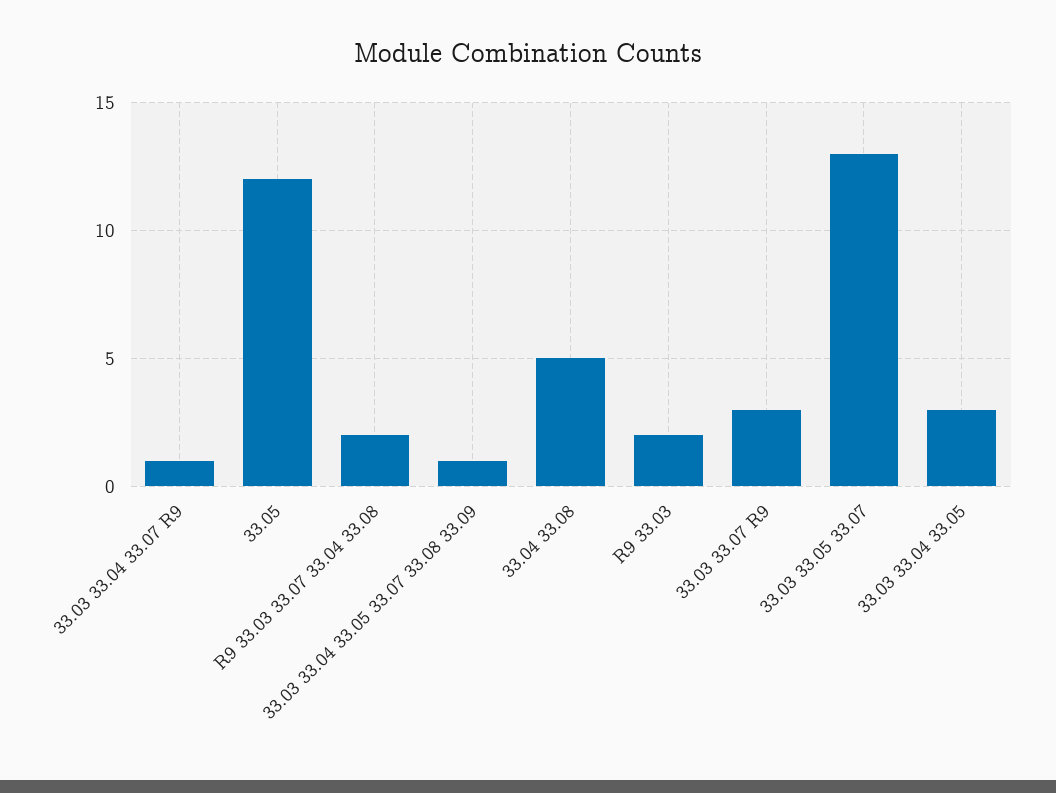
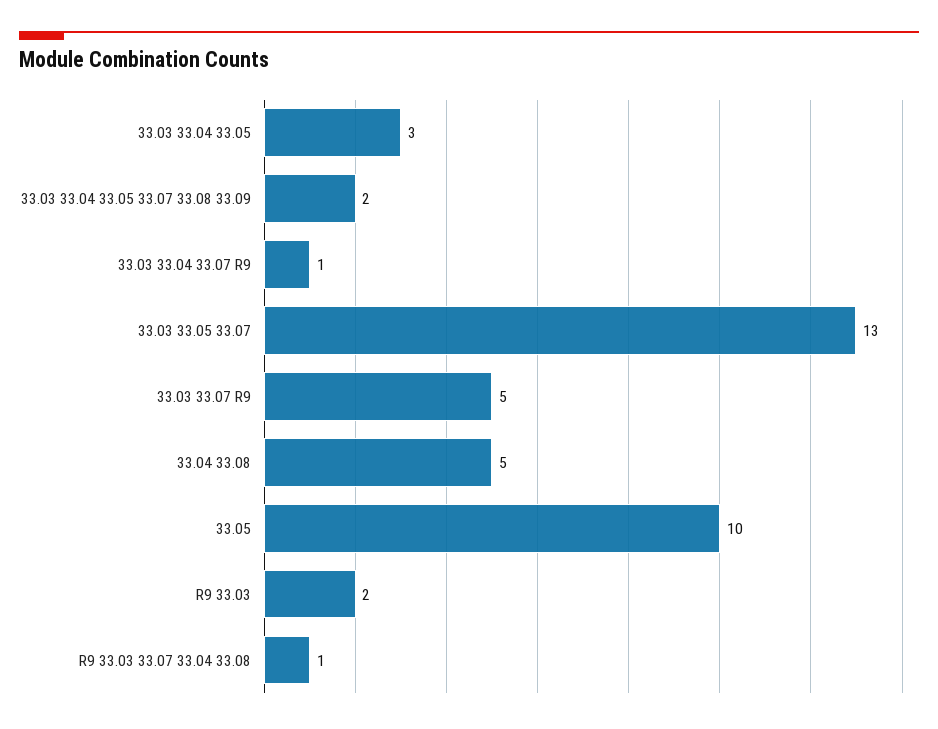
33.05: 12 -> 10
R9 33.03 33.07 33.04 33.08: 2 -> 1
33.03 33.04 33.05 33.07 33.08 33.09: 1 -> 2
33.03 33.07 R9: 3 -> 5

